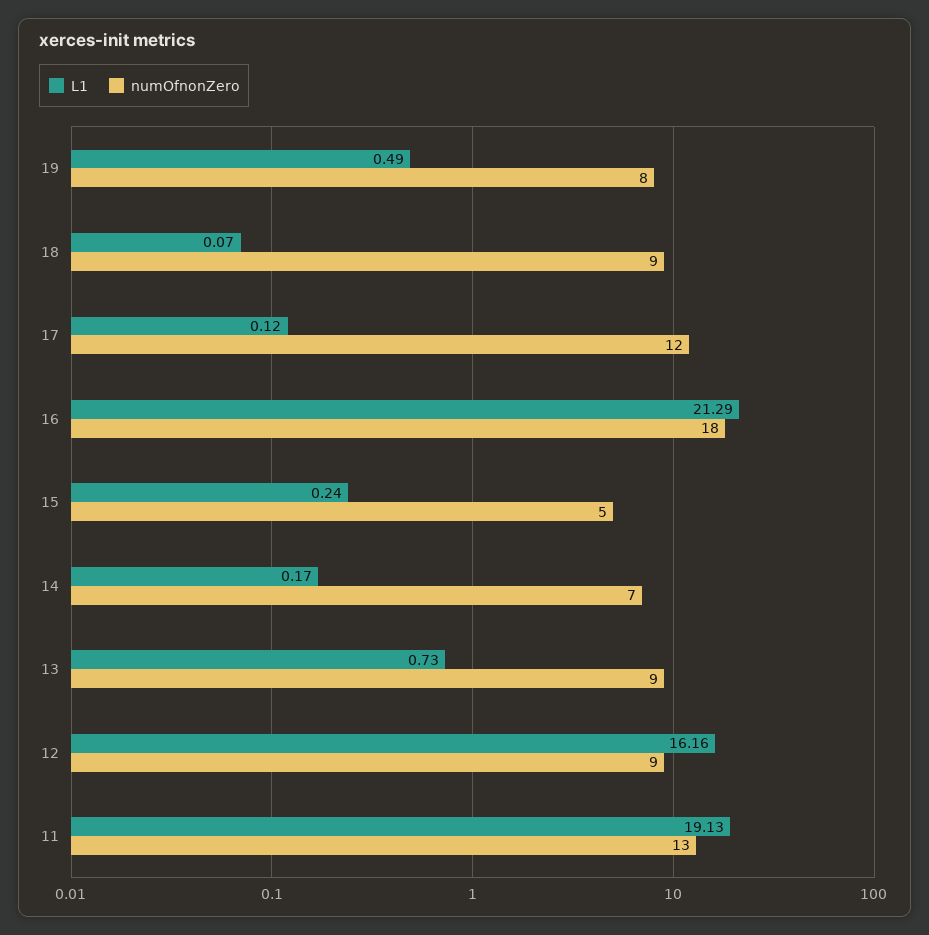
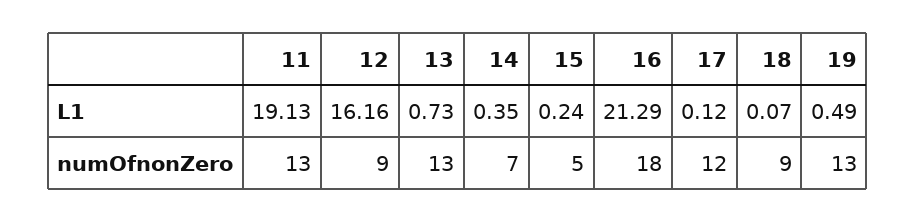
numOfnonZero, 19: 8 -> 13
L1, 14: 0.17 -> 0.35
numOfnonZero, 13: 9 -> 13

